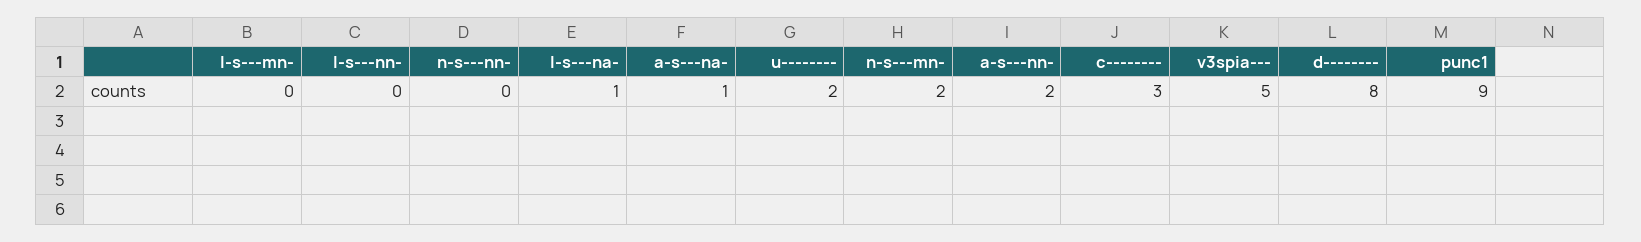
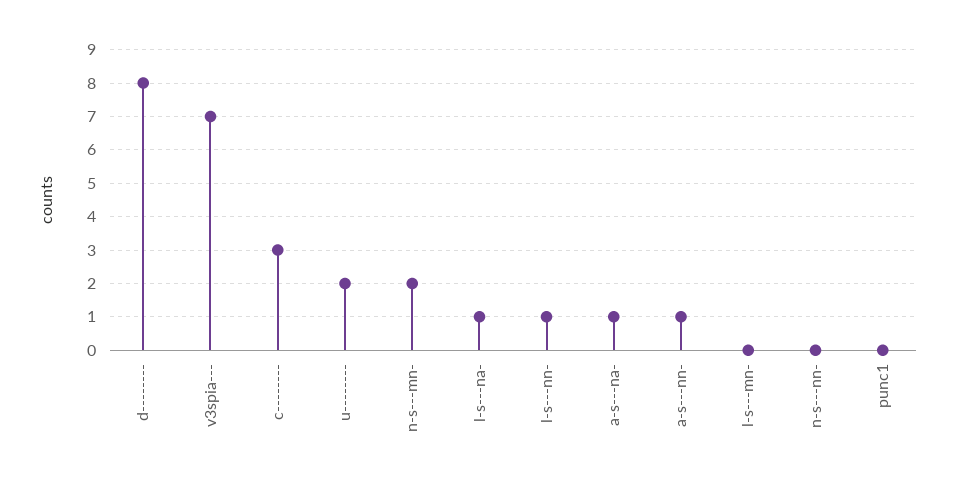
l-s---nn-: 0 -> 1
a-s---nn-: 2 -> 1
v3spia---: 5 -> 7
punc1: 9 -> 0

